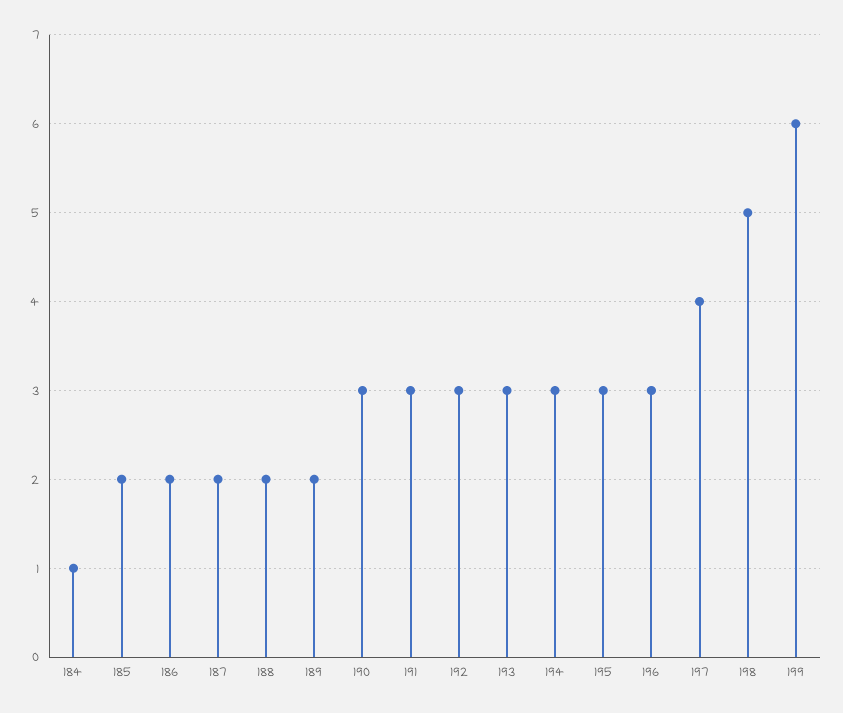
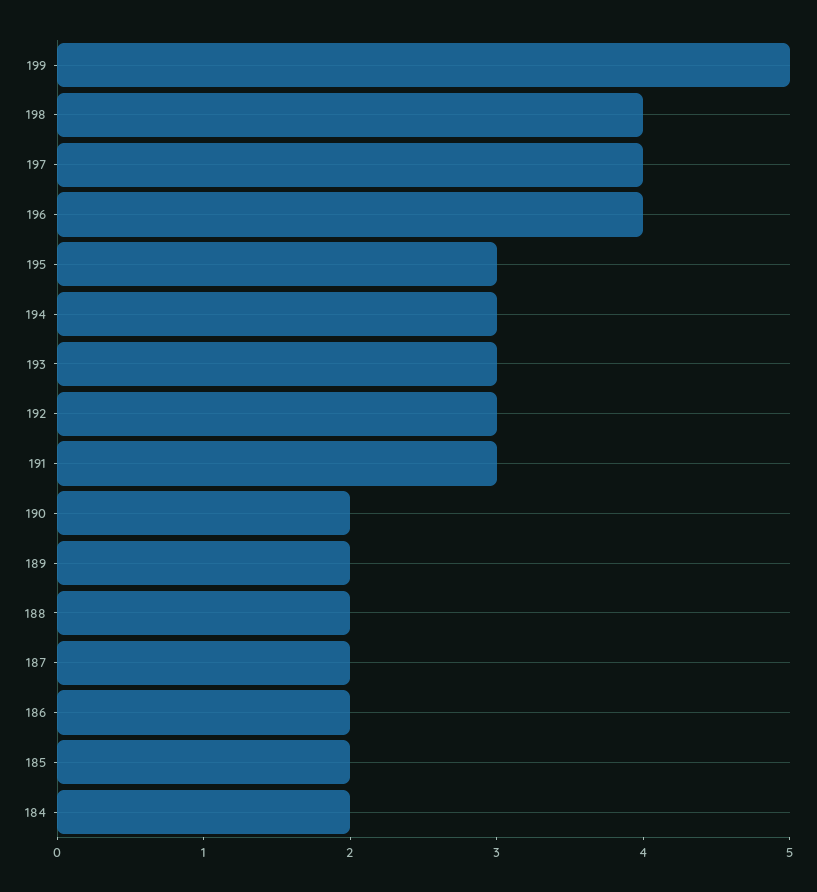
184: 1 -> 2
190: 3 -> 2
196: 3 -> 4
198: 5 -> 4
199: 6 -> 5

